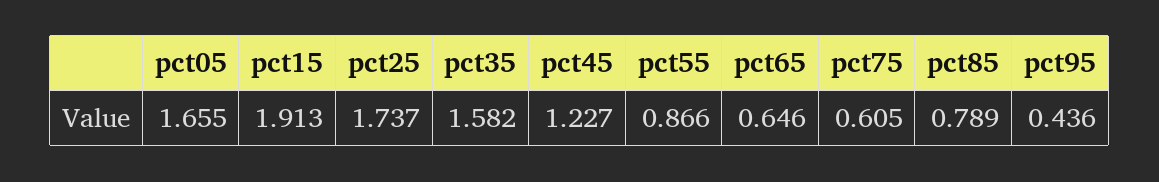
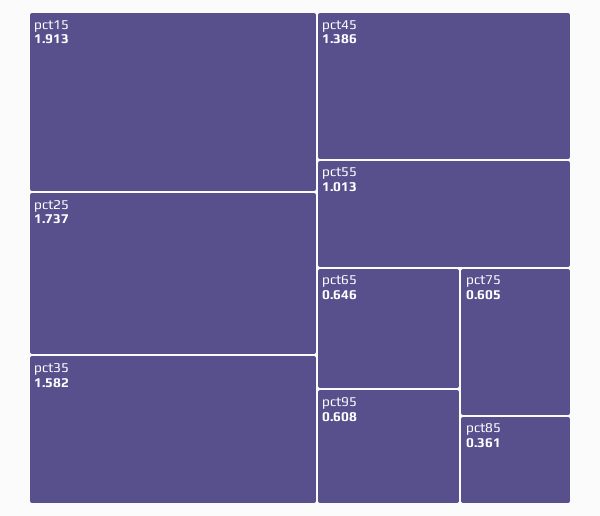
pct05: 1.655 -> none
pct45: 1.227 -> 1.386
pct55: 0.866 -> 1.013
pct85: 0.789 -> 0.361
pct95: 0.436 -> 0.608

